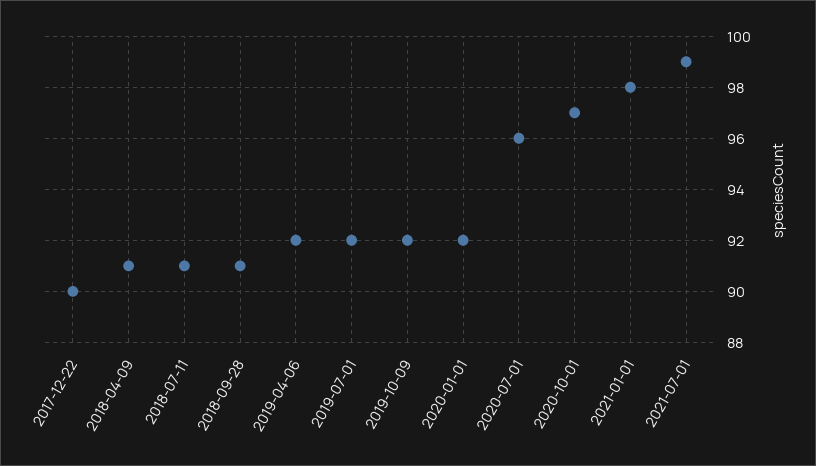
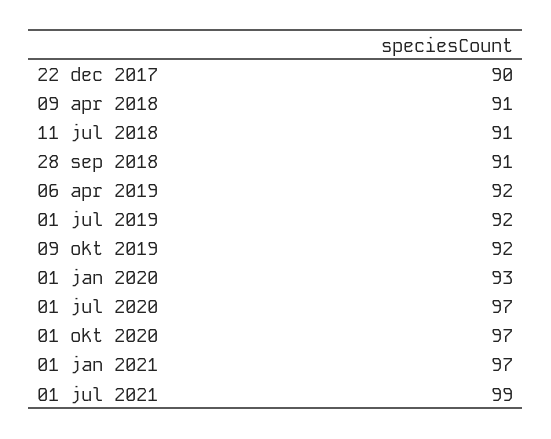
2020-01-01: 92 -> 93
2020-07-01: 96 -> 97
2021-01-01: 98 -> 97

